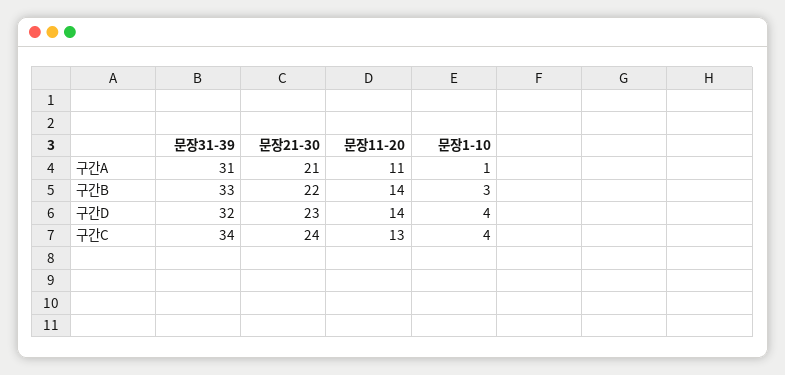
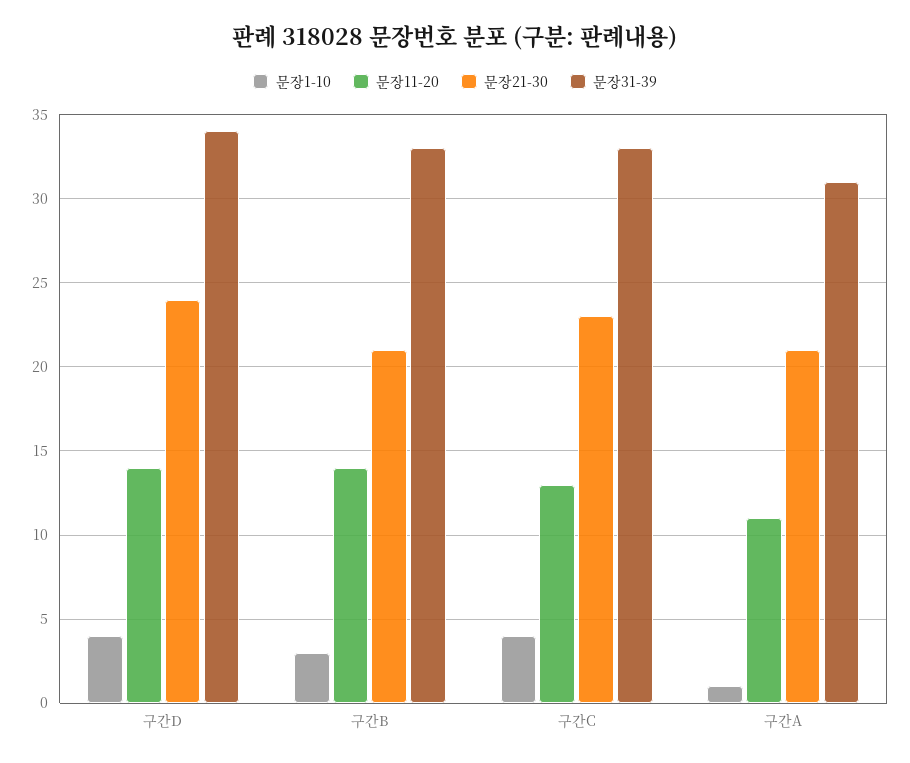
문장21-30, 구간B: 22 -> 21
문장31-39, 구간D: 32 -> 34
문장21-30, 구간D: 23 -> 24
문장31-39, 구간C: 34 -> 33
문장21-30, 구간C: 24 -> 23

